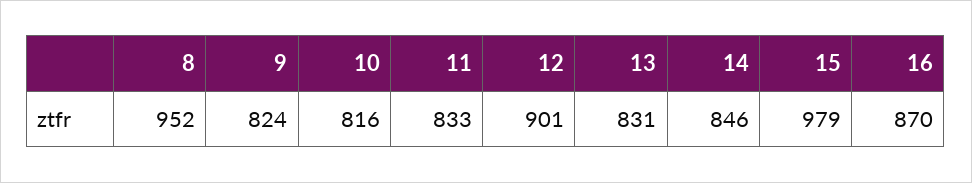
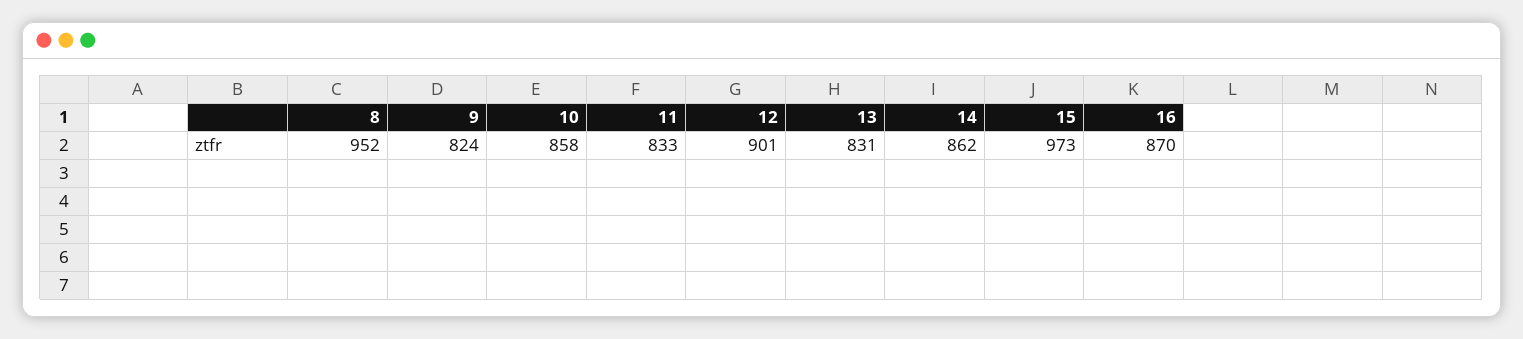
10: 816 -> 858
14: 846 -> 862
15: 979 -> 973

